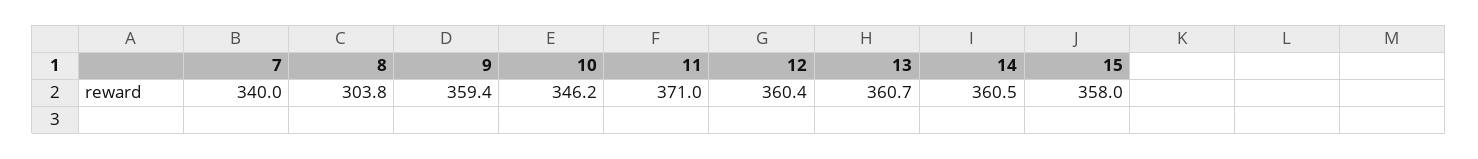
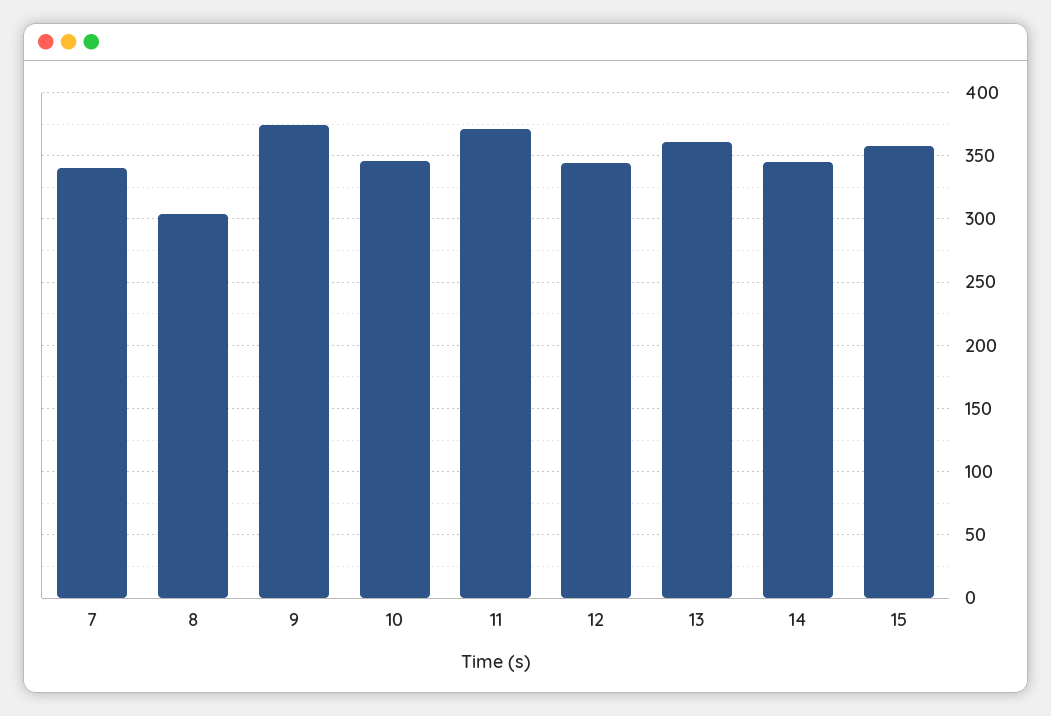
9: 359.4 -> 375
12: 360.4 -> 345
14: 360.5 -> 345

